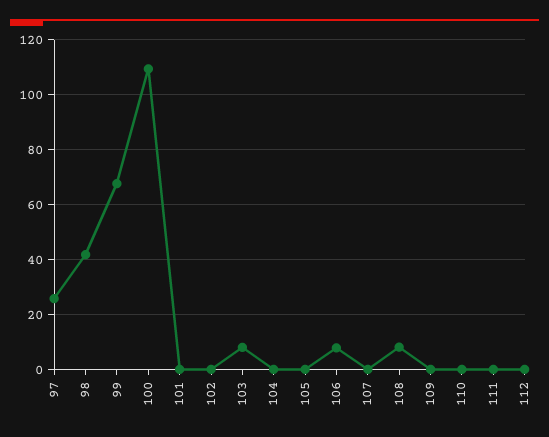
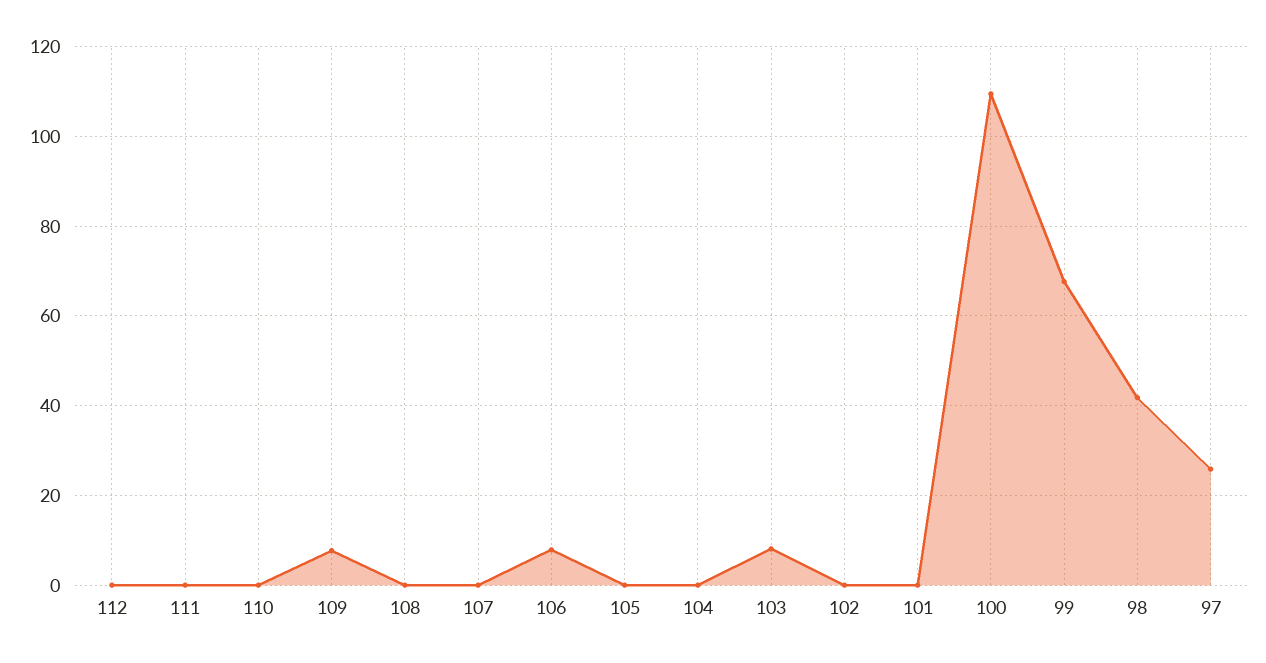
108: 7.5 -> 0
109: 0 -> 8

